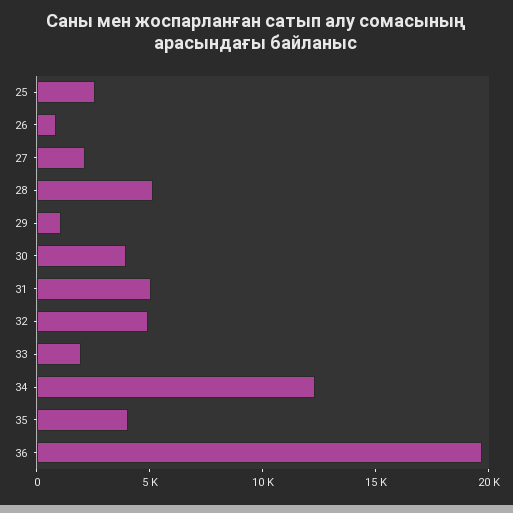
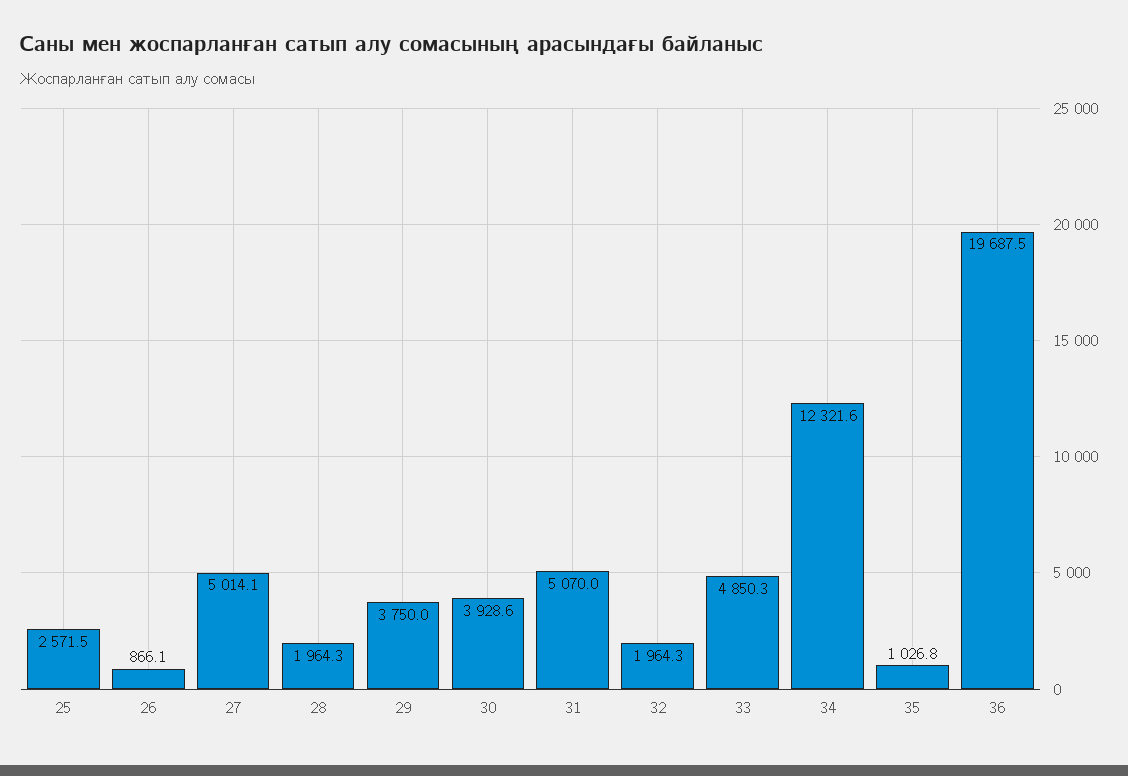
27: 2000 -> 5014.1
28: 5000 -> 1964.3
29: 1000 -> 3750
32: 5000 -> 1964.3
33: 2000 -> 4850.3
35: 4000 -> 1026.8

